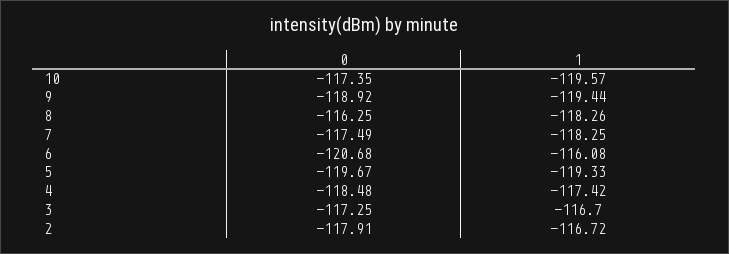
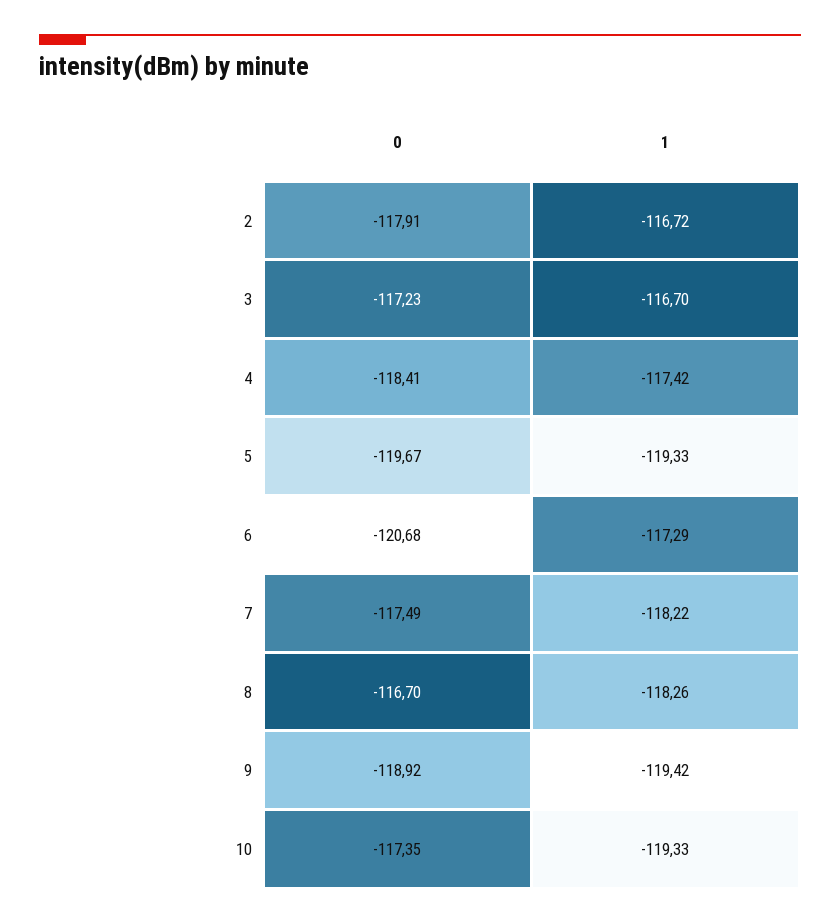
1, 10: -119.57 -> -119.33
1, 9: -119.44 -> -119.42
0, 8: -116.25 -> -116.7
1, 7: -118.25 -> -118.22
1, 6: -116.08 -> -117.29
0, 4: -118.48 -> -118.41
0, 3: -117.25 -> -117.23

